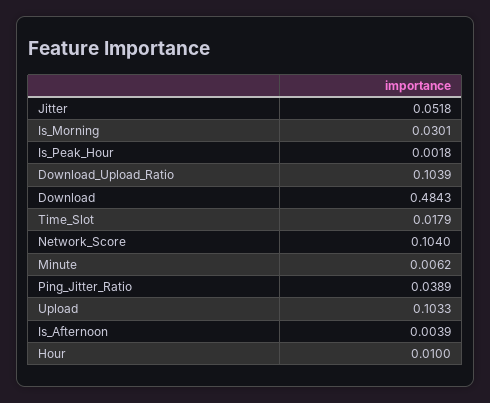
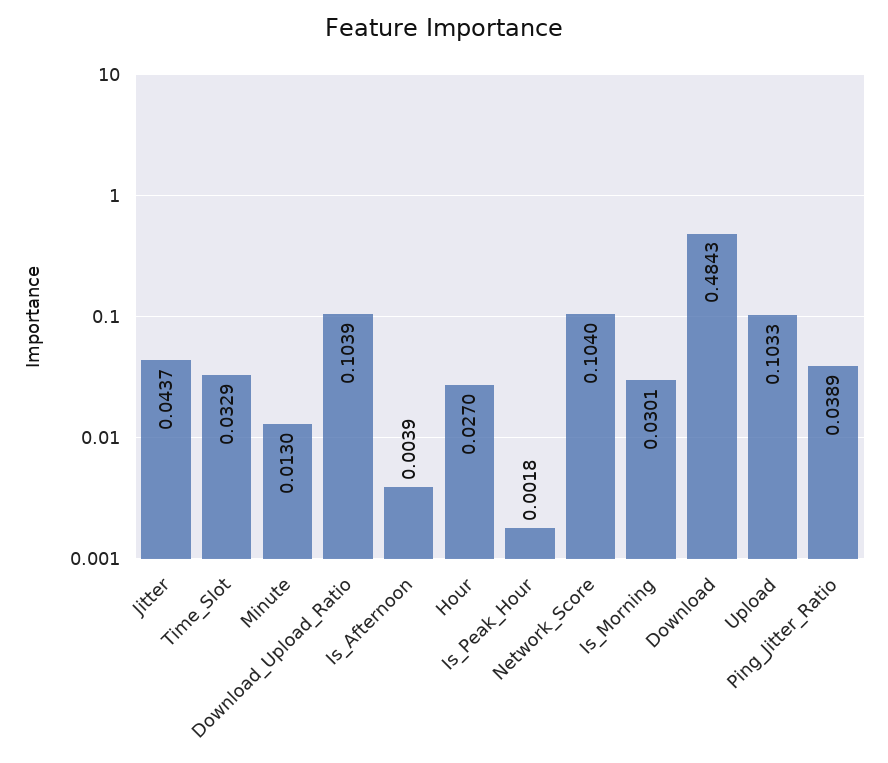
Jitter: 0.0518 -> 0.0437
Time_Slot: 0.0179 -> 0.0329
Minute: 0.0062 -> 0.013
Hour: 0.01 -> 0.027

